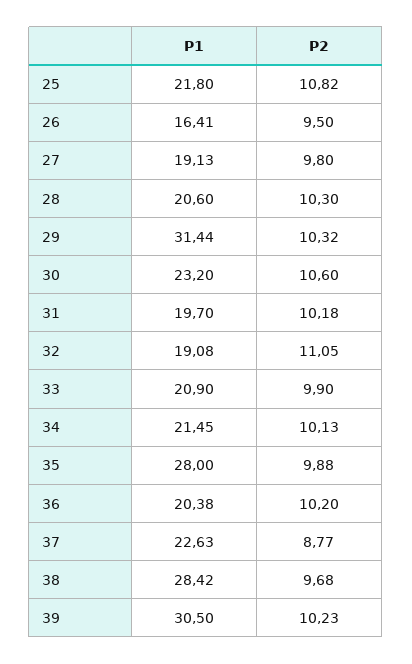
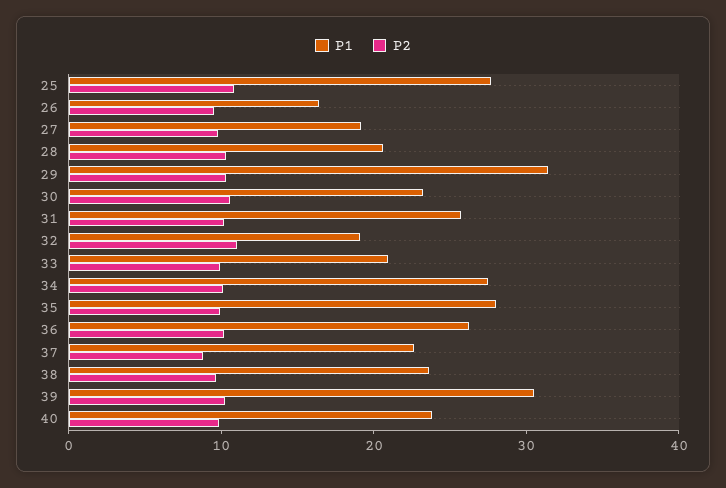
P1, 25: 21.8 -> 28
P1, 31: 19.7 -> 26
P1, 34: 21.45 -> 28
P1, 36: 20.38 -> 26
P1, 38: 28.42 -> 24
P1, 40: none -> 24
P2, 40: none -> 10

